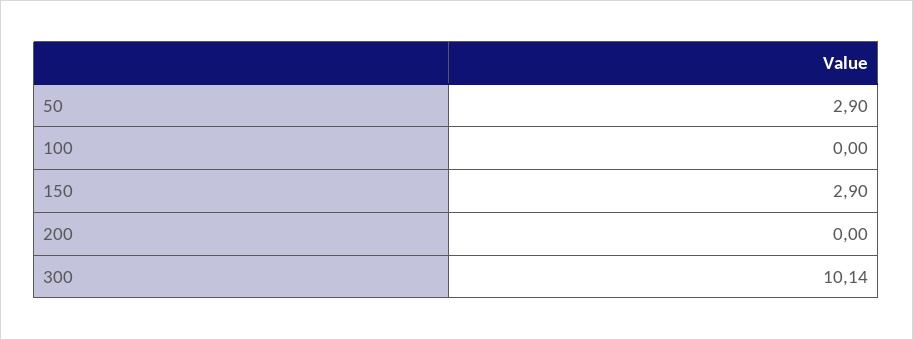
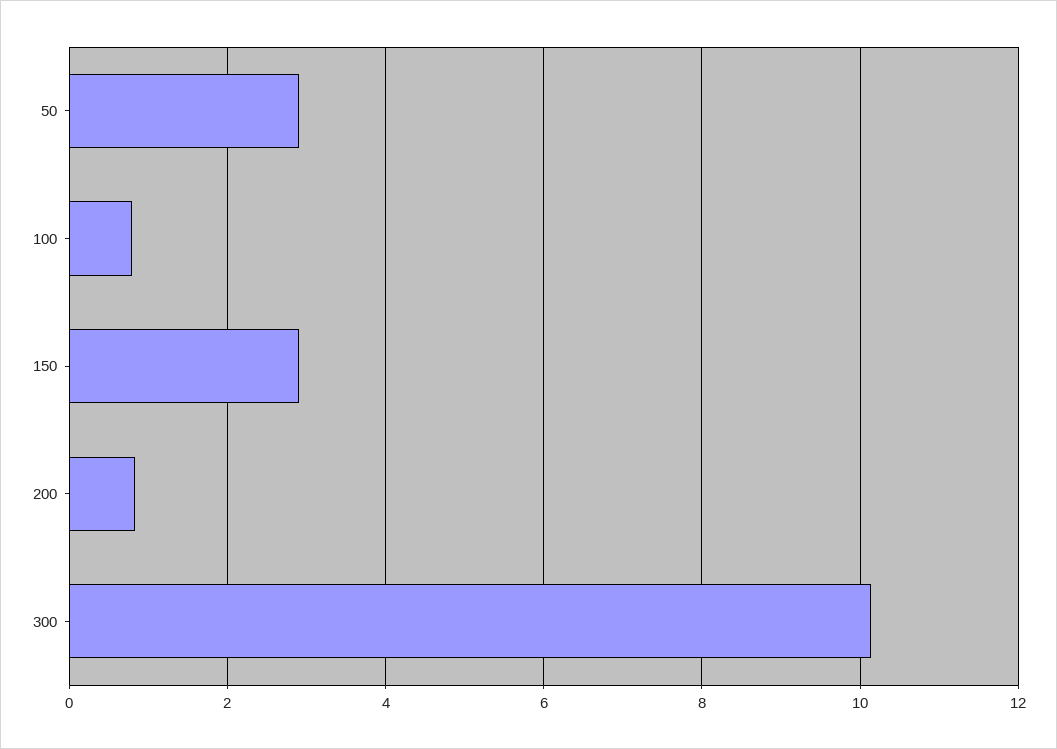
100: 0 -> 0.8
200: 0 -> 0.8

